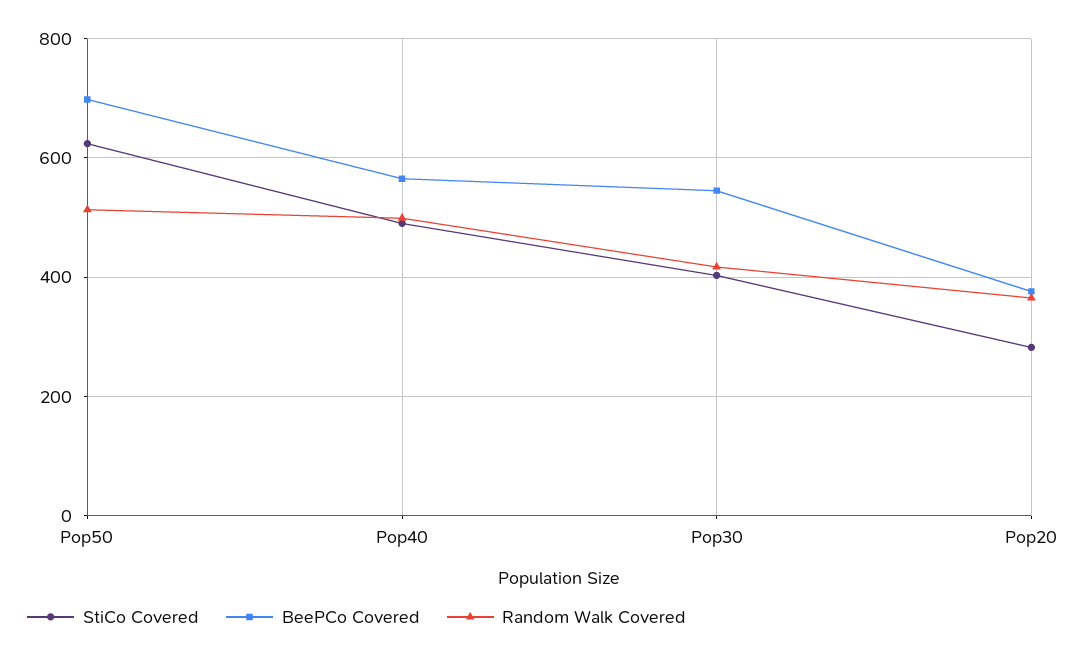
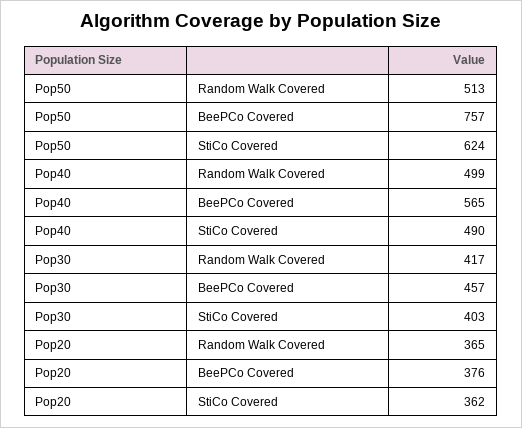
BeePCo Covered, Pop50: 700 -> 757
BeePCo Covered, Pop30: 540 -> 457
StiCo Covered, Pop20: 280 -> 362

